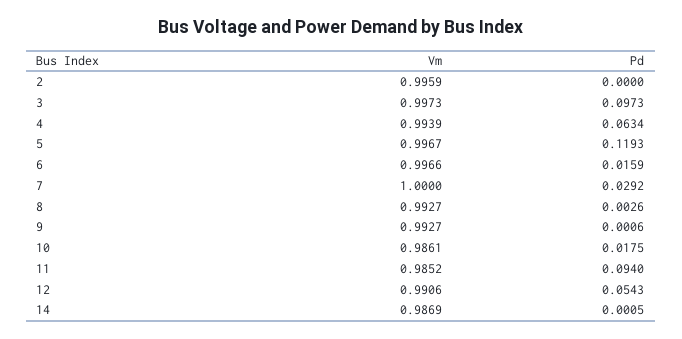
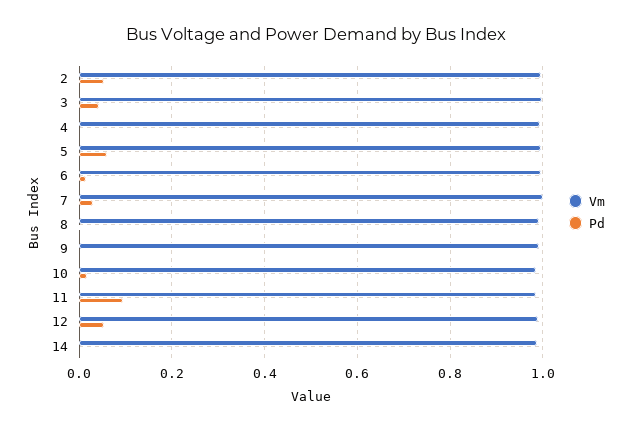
Pd, 2: 0 -> 0.06
Pd, 3: 0.0973 -> 0.04
Pd, 4: 0.0634 -> 0
Pd, 5: 0.1193 -> 0.06

